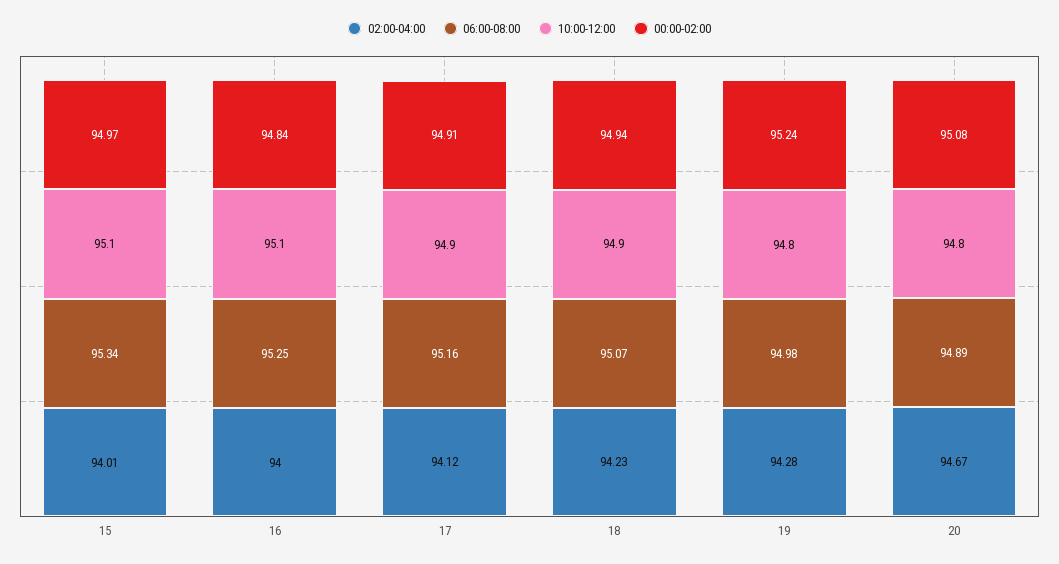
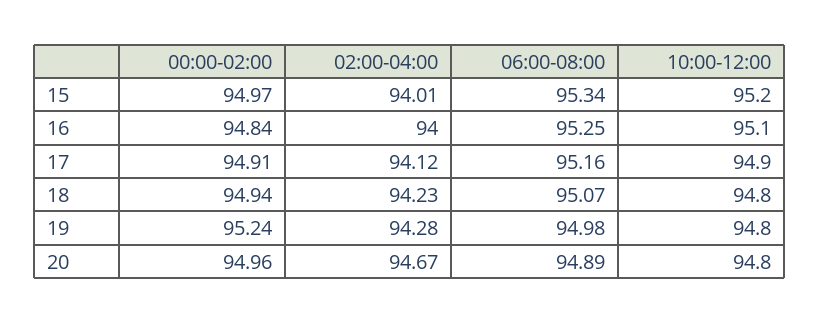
10:00-12:00, 15: 95.1 -> 95.2
10:00-12:00, 18: 94.9 -> 94.8
00:00-02:00, 20: 95.08 -> 94.96

